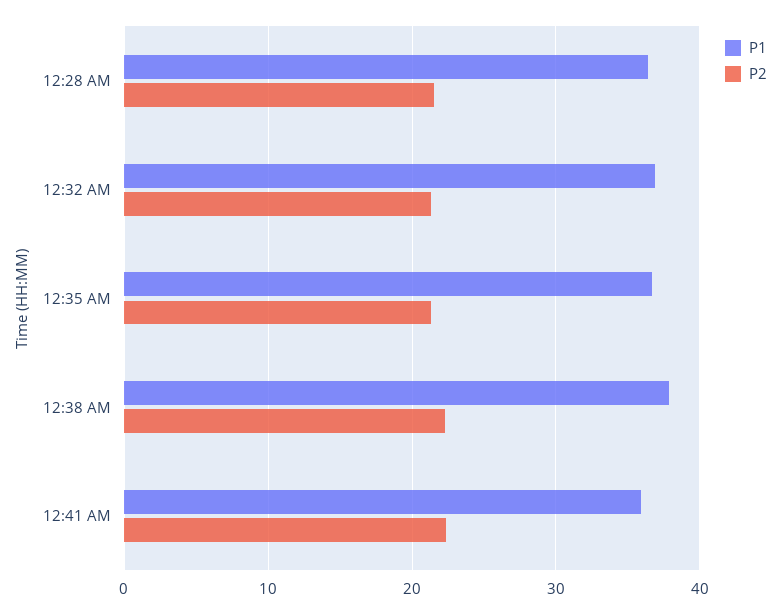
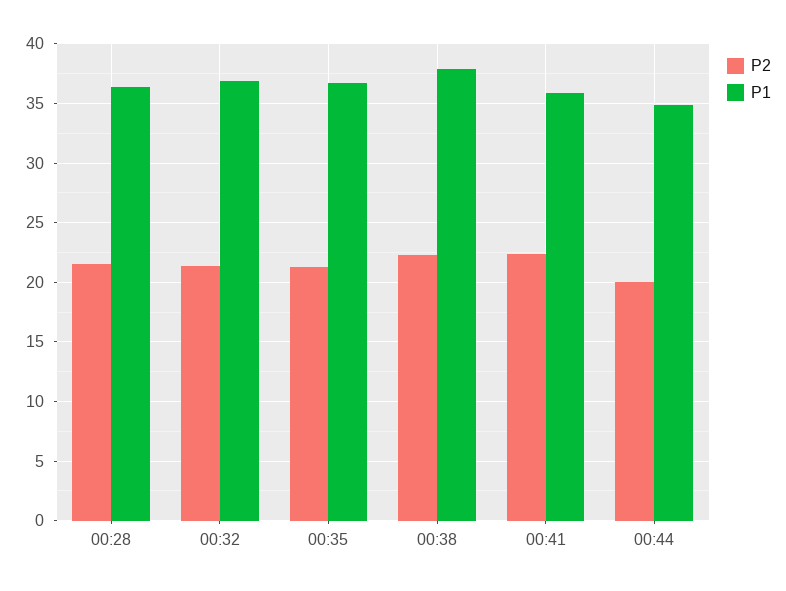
P2, 00:44: none -> 20
P1, 00:44: none -> 35

